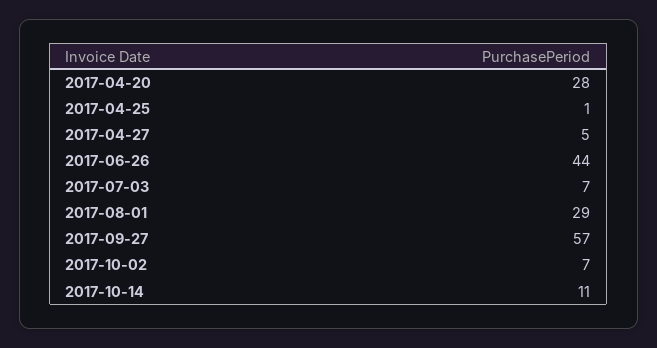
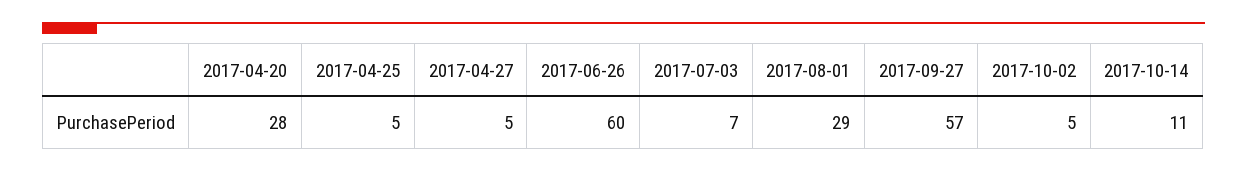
2017-04-25: 1 -> 5
2017-06-26: 44 -> 60
2017-10-02: 7 -> 5

